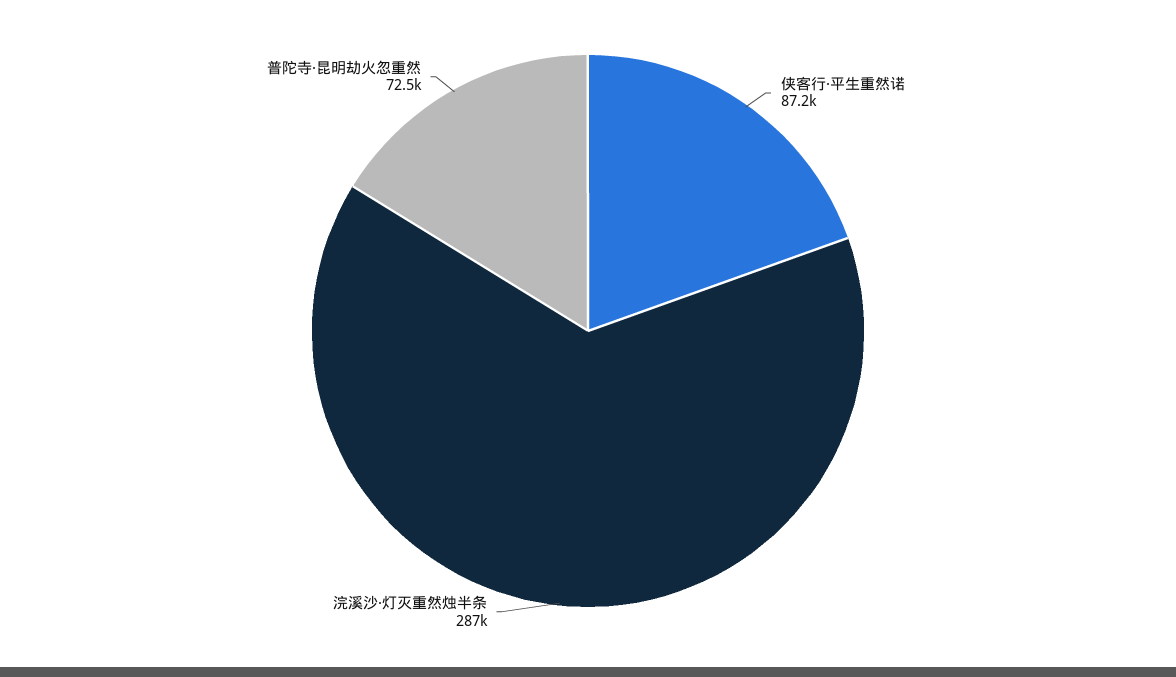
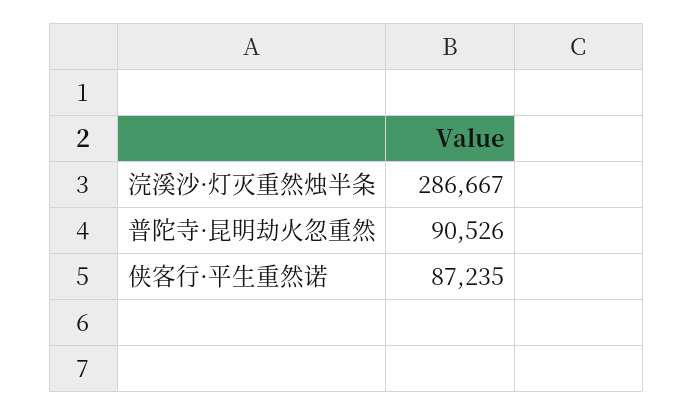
普陀寺·昆明劫火忽重然: 72500 -> 90526

